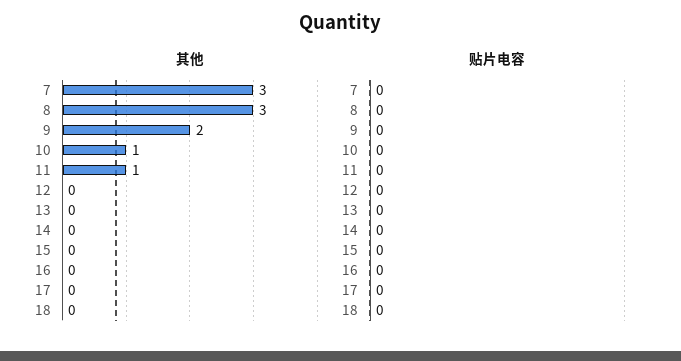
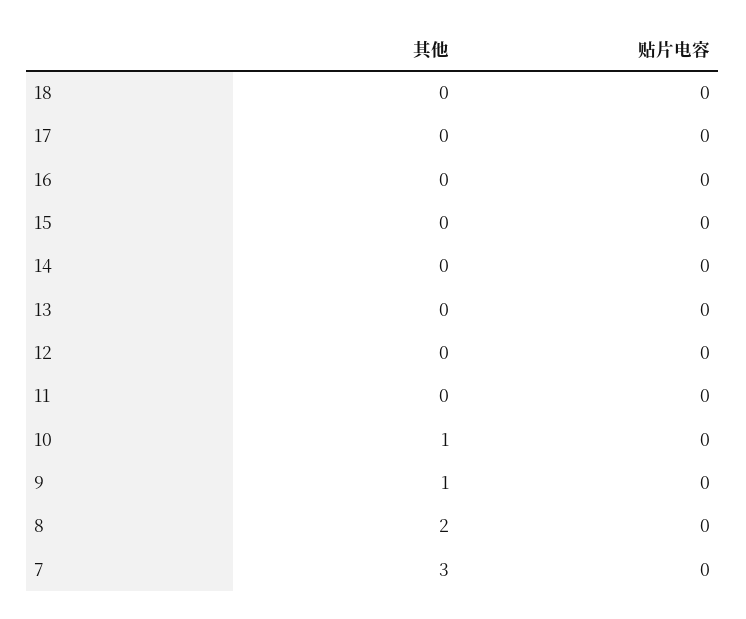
其他, 8: 3 -> 2
其他, 9: 2 -> 1
其他, 11: 1 -> 0

